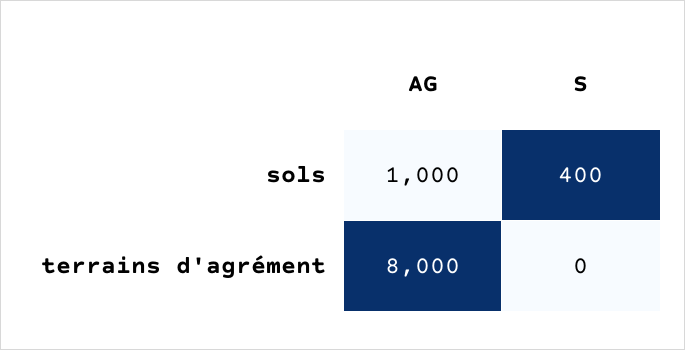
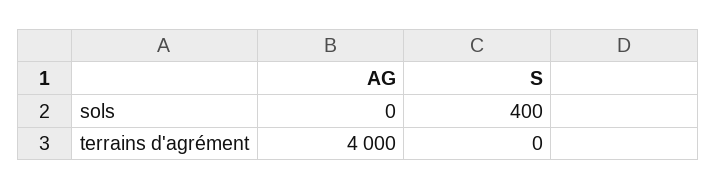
AG, sols: 1000 -> 0
AG, terrains d'agrément: 8000 -> 4000

